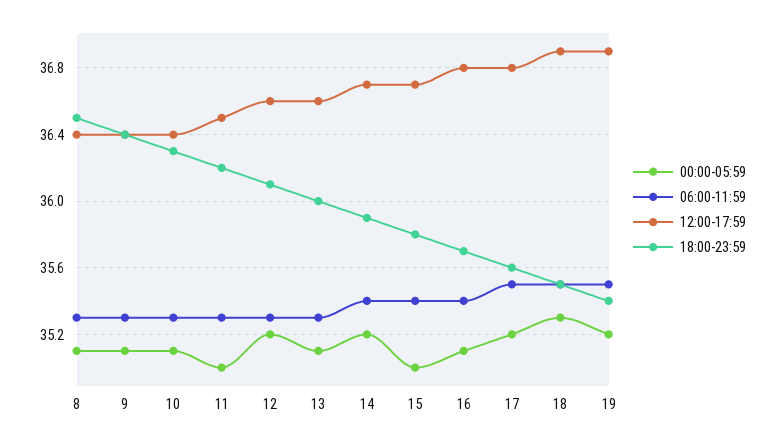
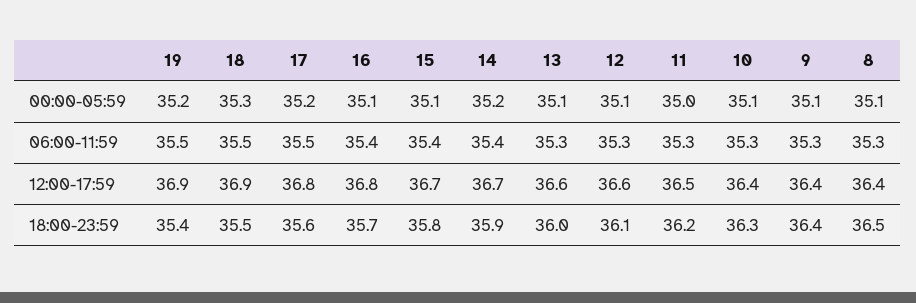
00:00-05:59, 12: 35.2 -> 35.1
00:00-05:59, 15: 35 -> 35.1

